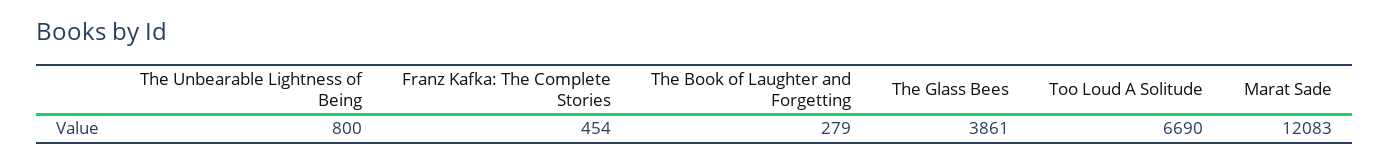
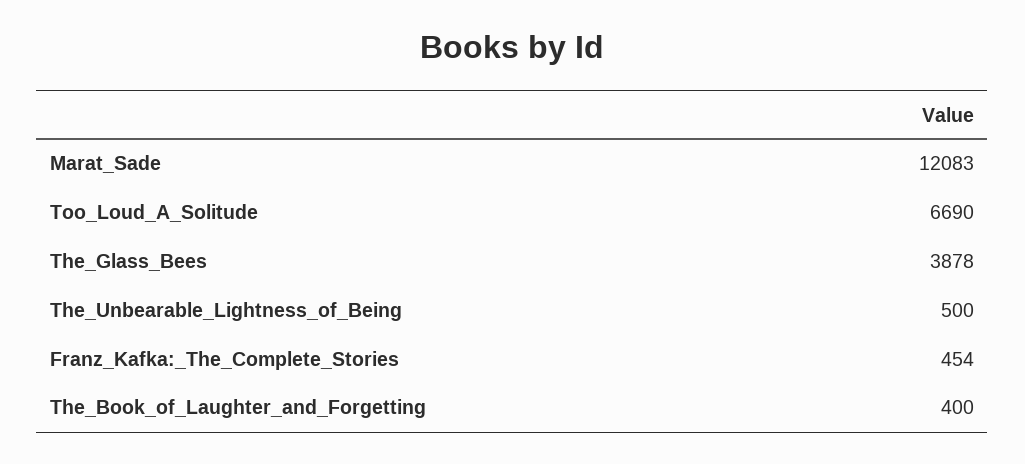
The Unbearable Lightness of Being: 800 -> 500
The Book of Laughter and Forgetting: 279 -> 400
The Glass Bees: 3861 -> 3878

